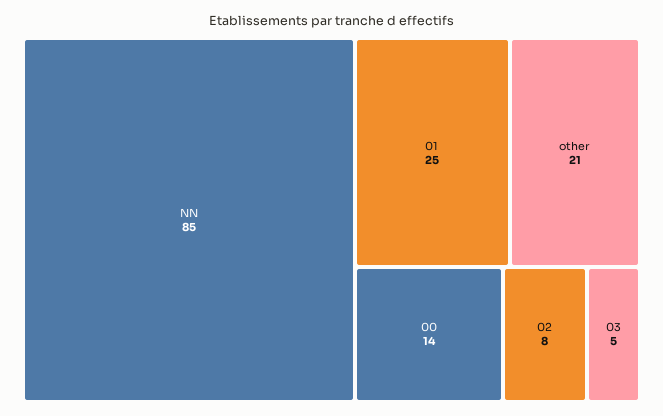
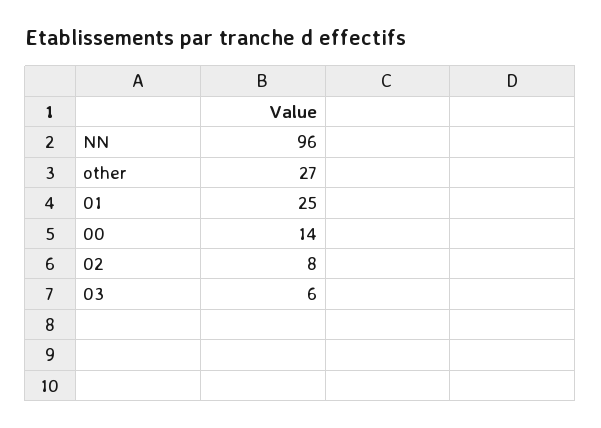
NN: 85 -> 96
other: 21 -> 27
03: 5 -> 6

